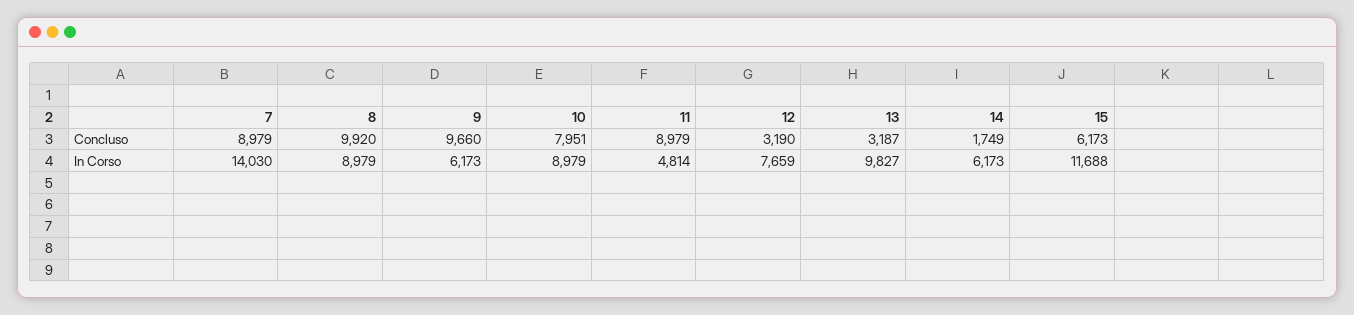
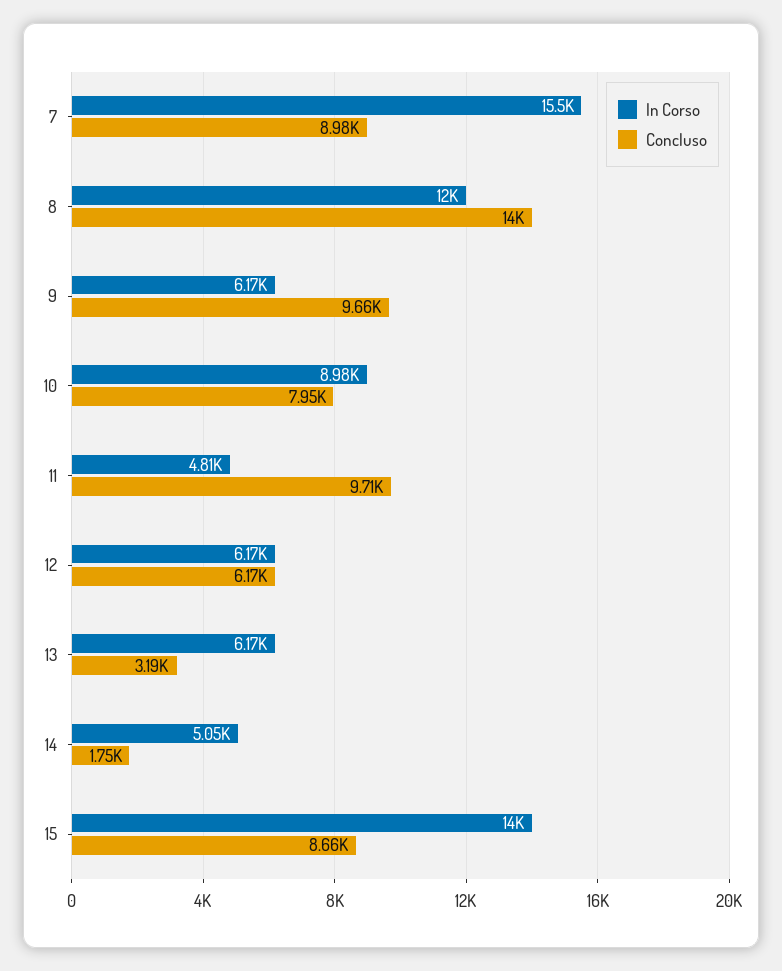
Concluso, 8: 9920 -> 14000
Concluso, 11: 8979 -> 9710
Concluso, 12: 3190 -> 6170
Concluso, 15: 6173 -> 8660
In Corso, 7: 14030 -> 15500
In Corso, 8: 8979 -> 12000
In Corso, 12: 7659 -> 6170
In Corso, 13: 9827 -> 6170
In Corso, 14: 6173 -> 5050
In Corso, 15: 11688 -> 14000

